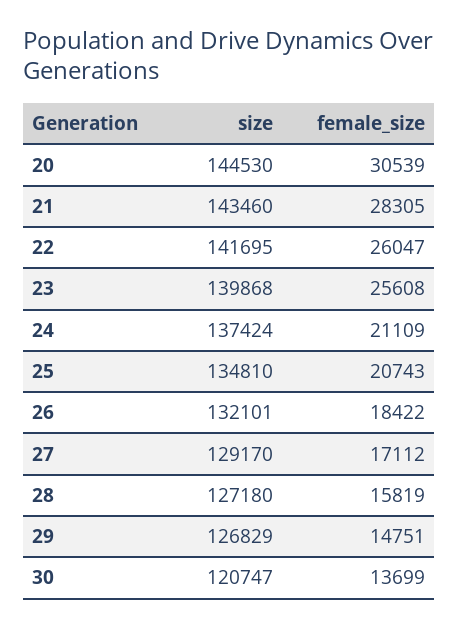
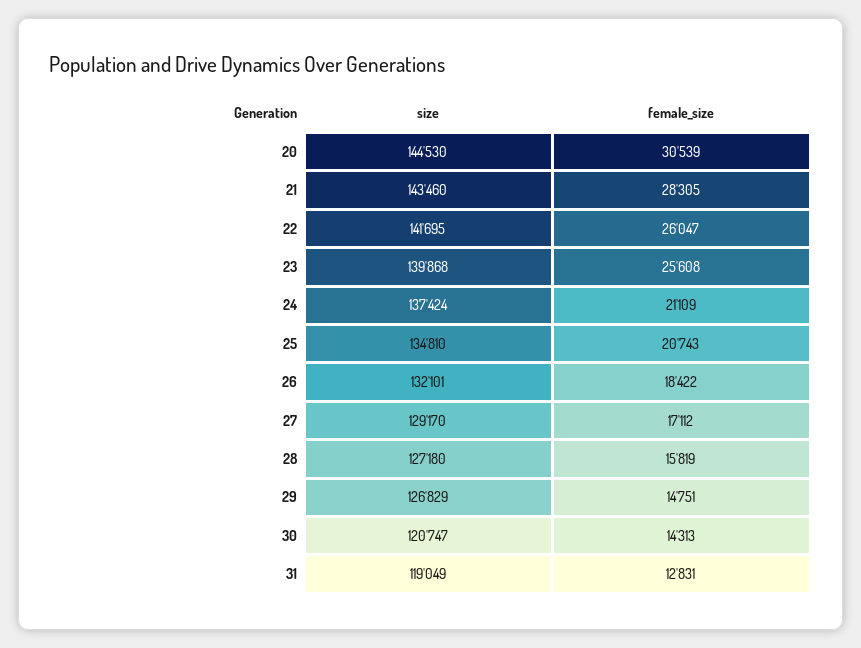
female_size, 30: 13699 -> 14313
size, 31: none -> 119049
female_size, 31: none -> 12831

